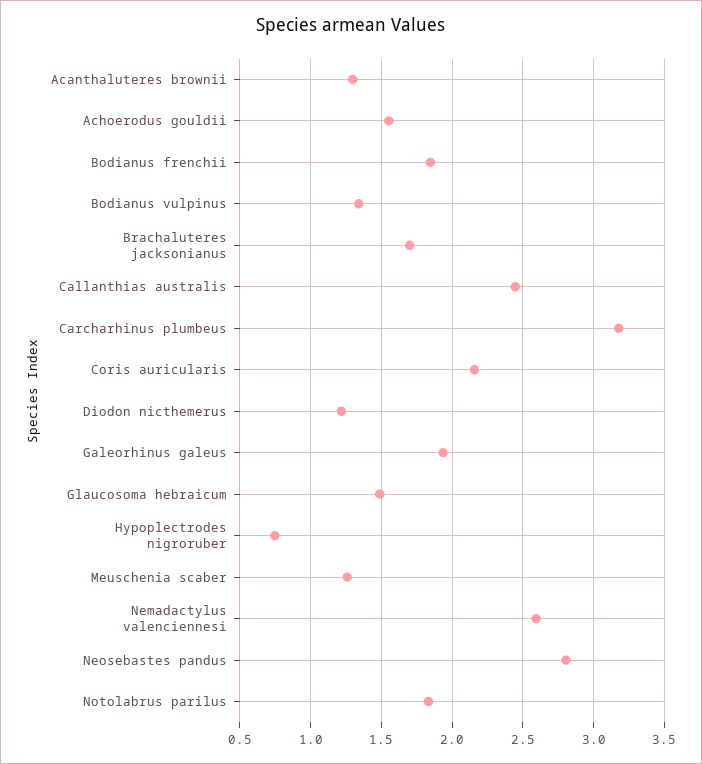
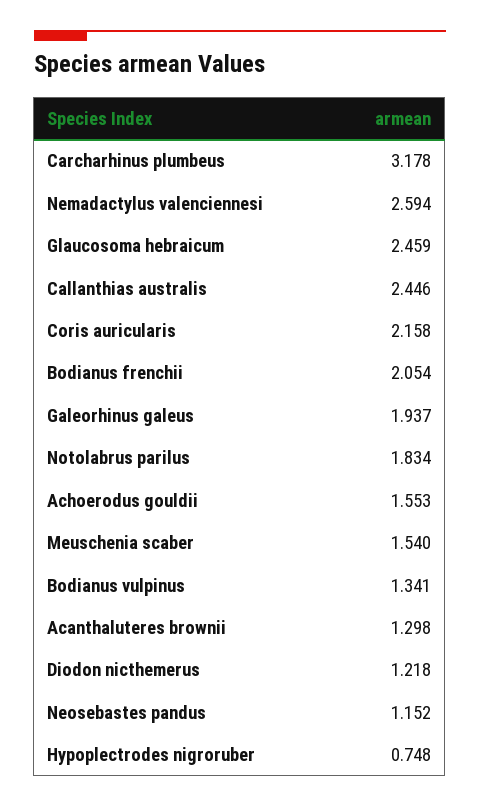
Bodianus frenchii: 1.85 -> 2.054
Brachaluteres jacksonianus: 1.7 -> none
Glaucosoma hebraicum: 1.5 -> 2.459
Meuschenia scaber: 1.25 -> 1.54
Neosebastes pandus: 2.8 -> 1.152

